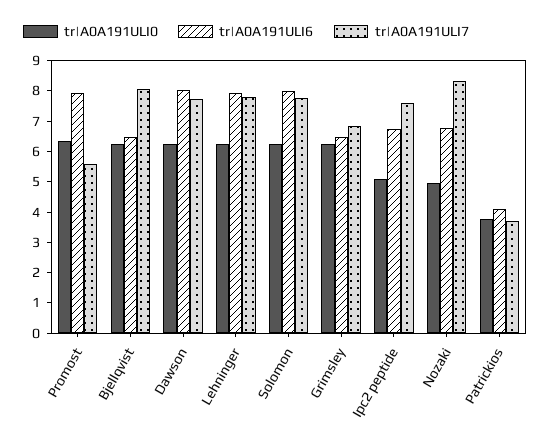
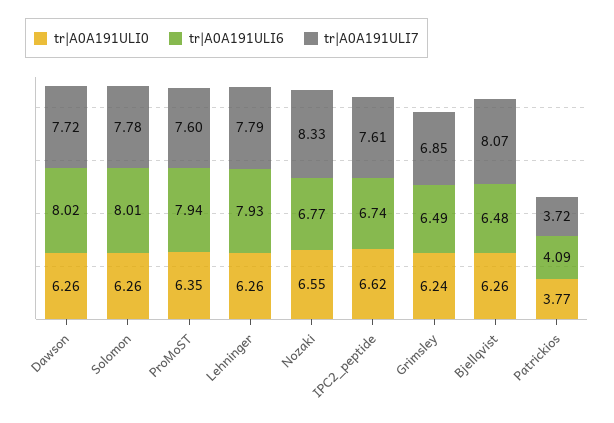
tr|A0A191ULI7, Promost: 5.5 -> 7.6
tr|A0A191ULI0, Ipc2 peptide: 5 -> 6.62
tr|A0A191ULI0, Nozaki: 5 -> 6.55

